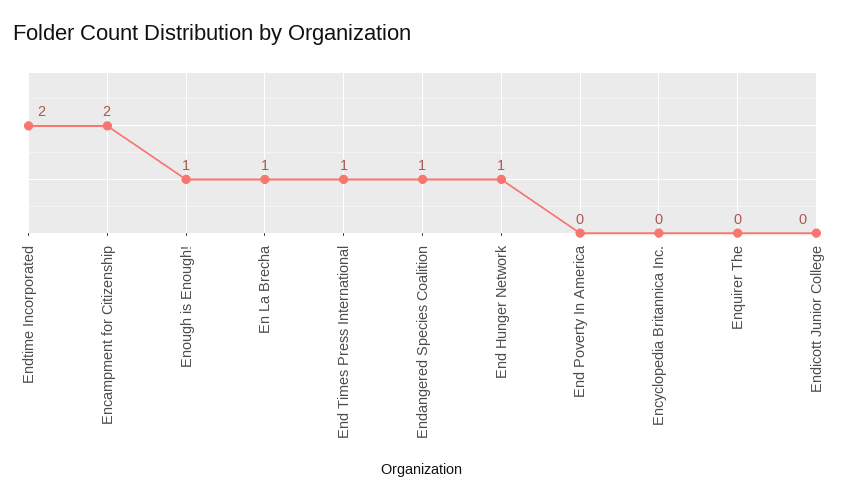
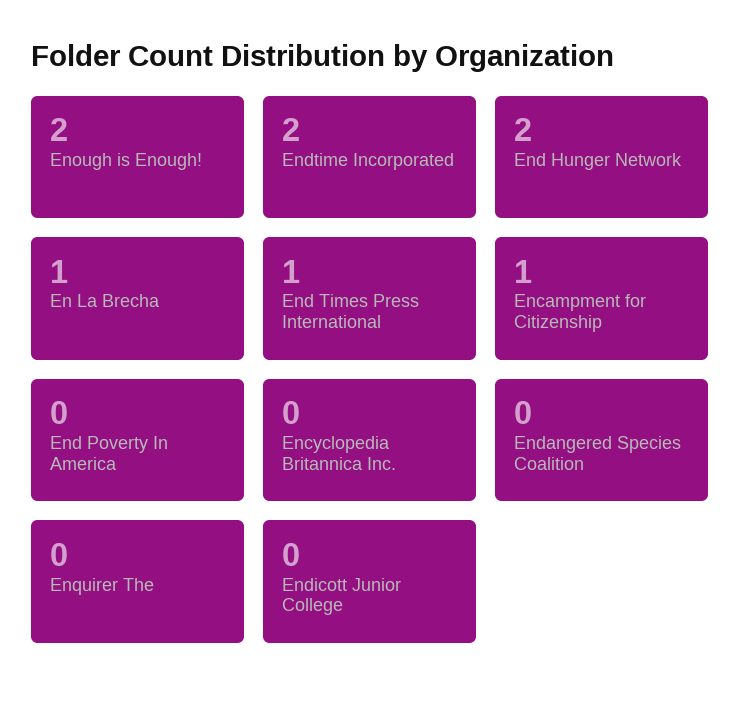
Encampment for Citizenship: 2 -> 1
Enough is Enough!: 1 -> 2
Endangered Species Coalition: 1 -> 0
End Hunger Network: 1 -> 2

